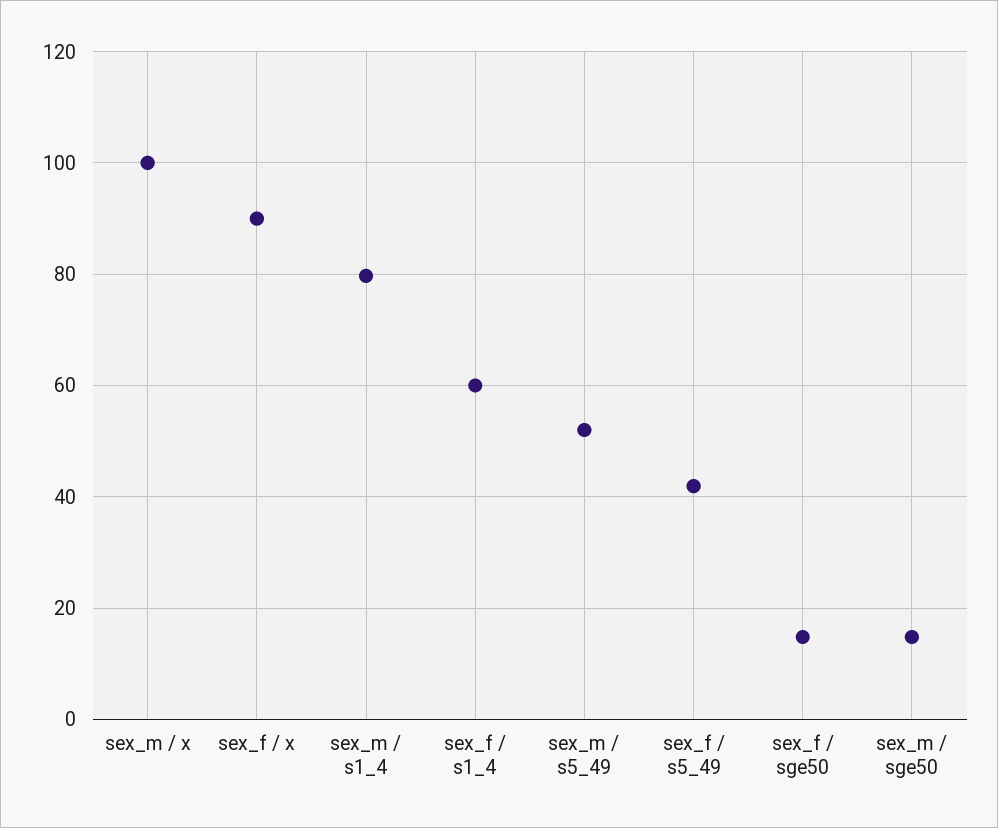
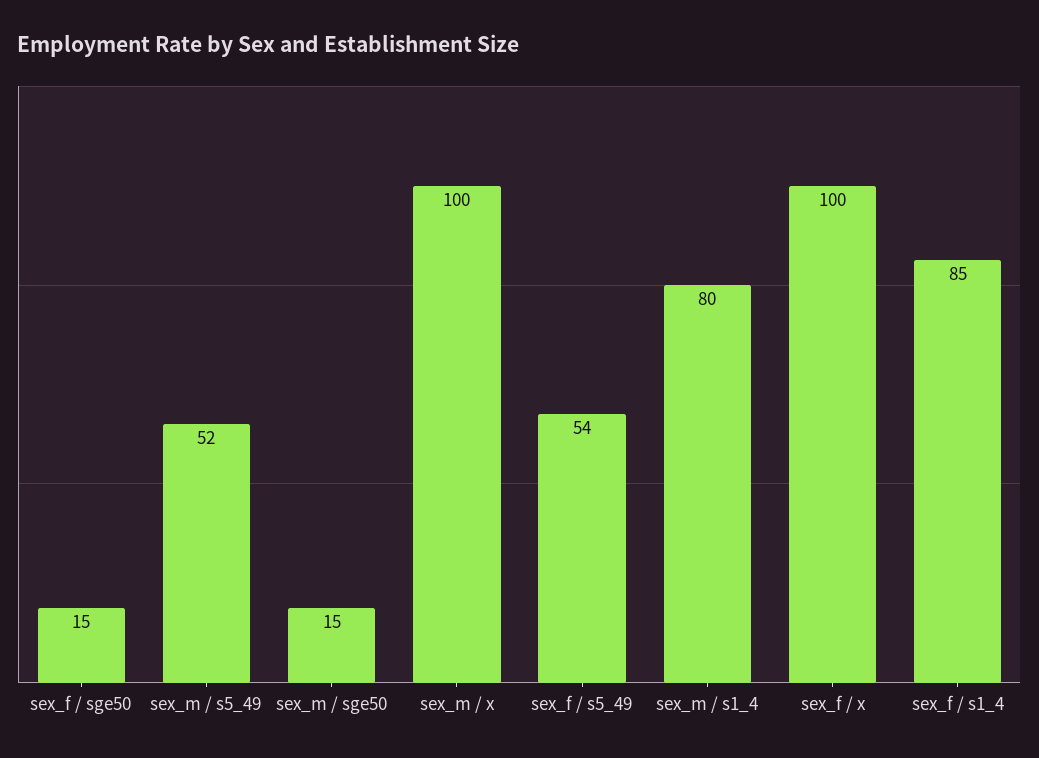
sex_f / x: 90 -> 100
sex_f / s1_4: 60 -> 85
sex_f / s5_49: 42 -> 54

